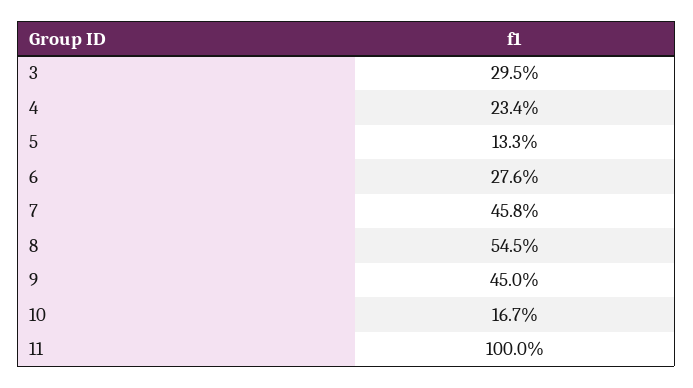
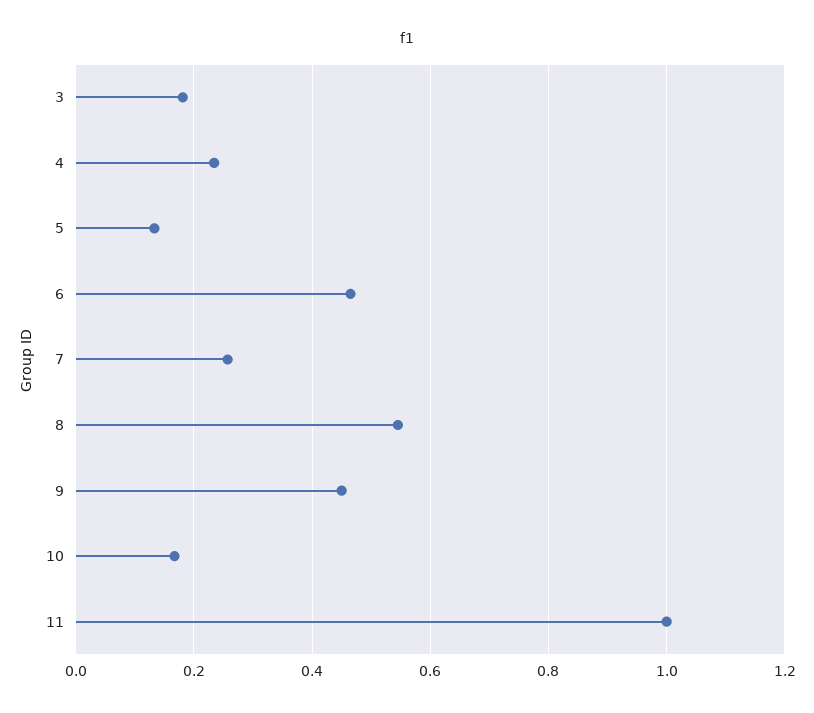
3: 0.295 -> 0.18
6: 0.276 -> 0.46
7: 0.458 -> 0.26

